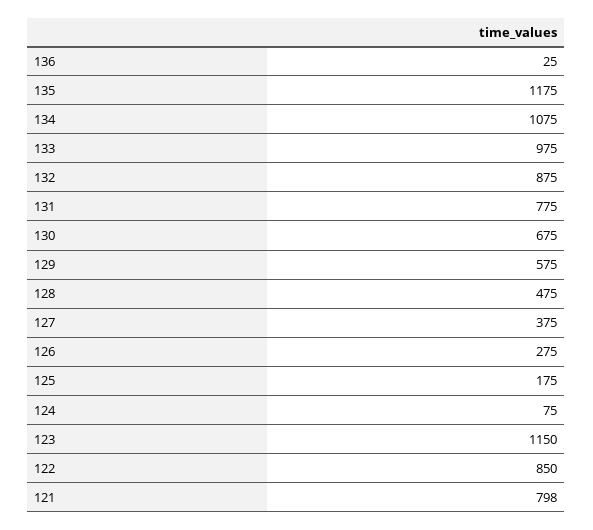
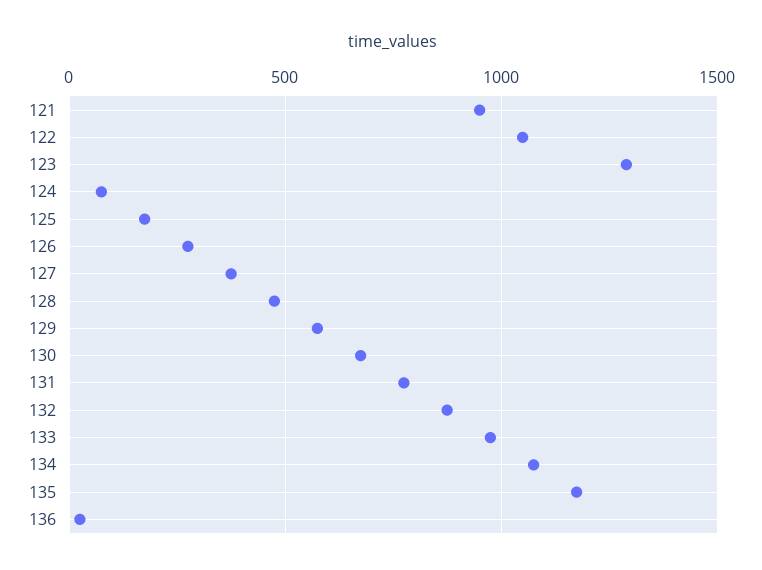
123: 1150 -> 1300
122: 850 -> 1050
121: 798 -> 950

